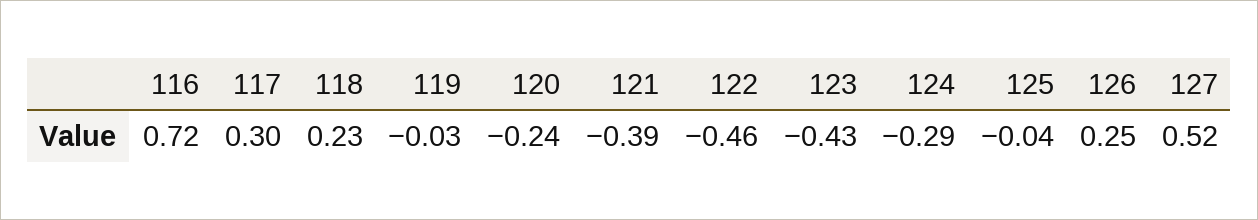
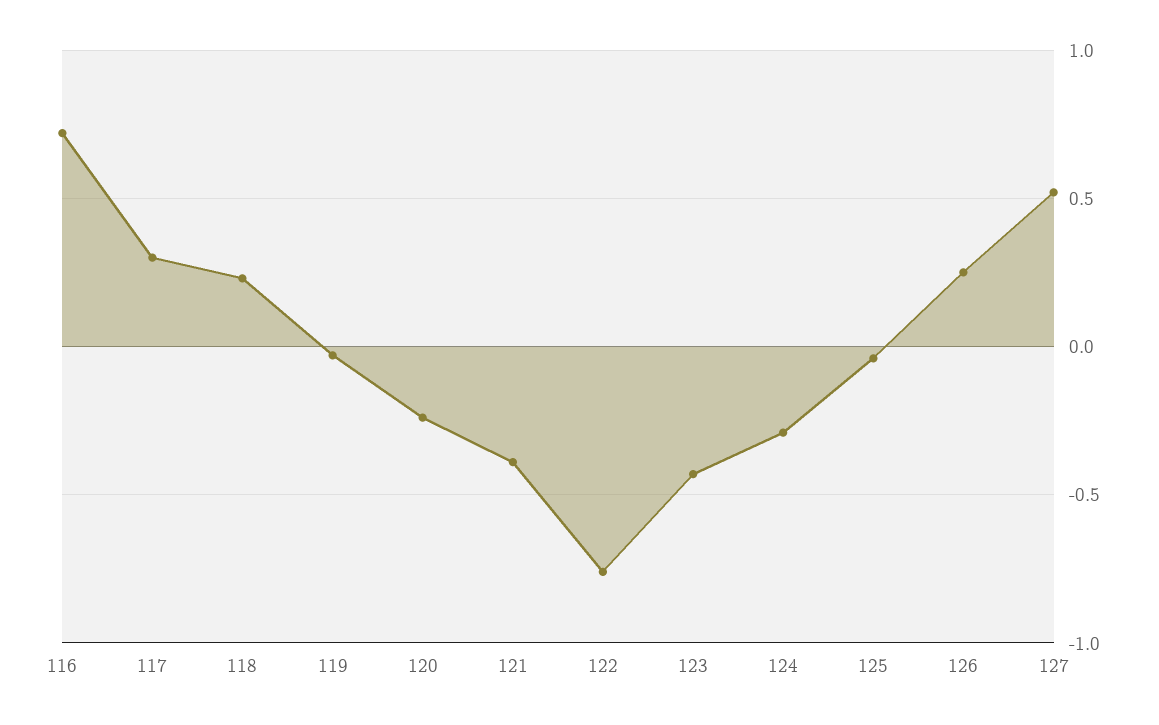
122: -0.46 -> -0.75

